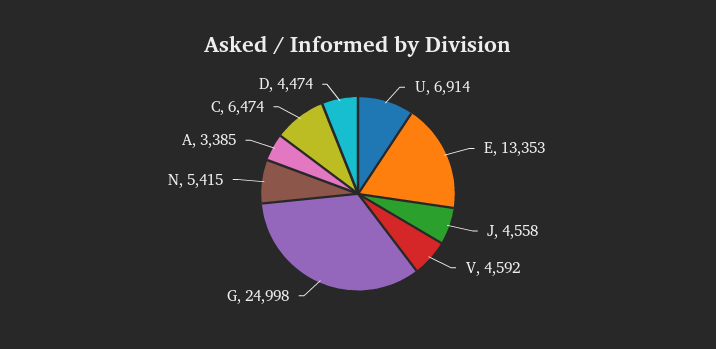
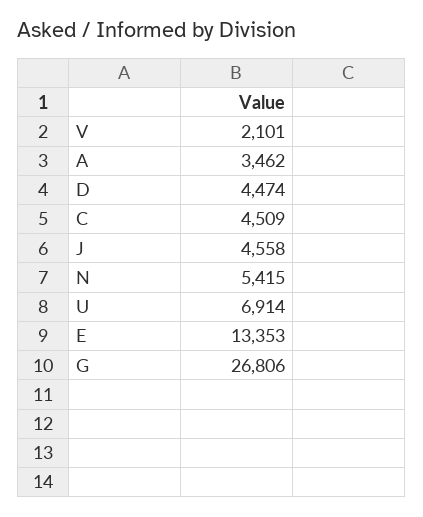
V: 4592 -> 2101
G: 24998 -> 26806
A: 3385 -> 3462
C: 6474 -> 4509

